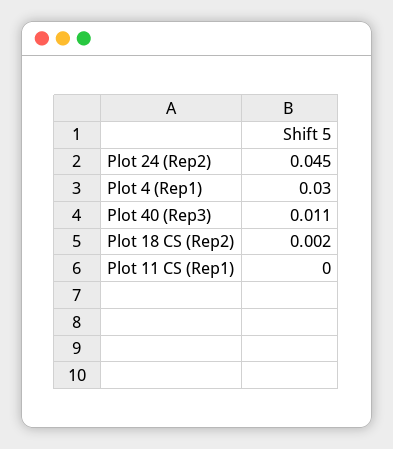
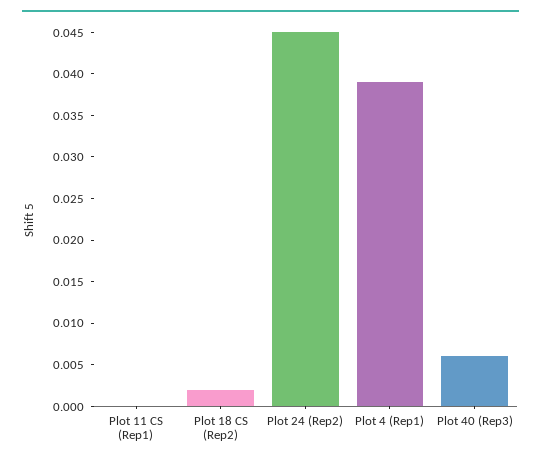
Plot 4 (Rep1): 0.03 -> 0.039
Plot 40 (Rep3): 0.011 -> 0.006

